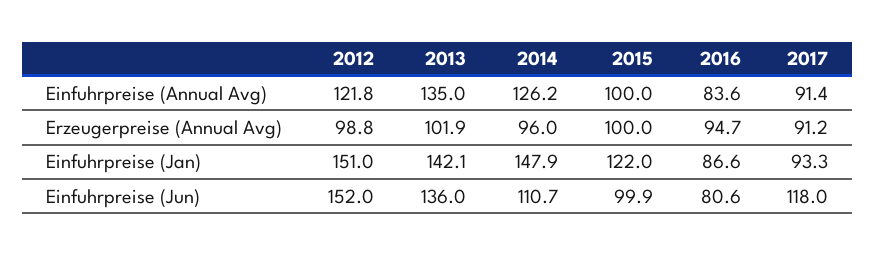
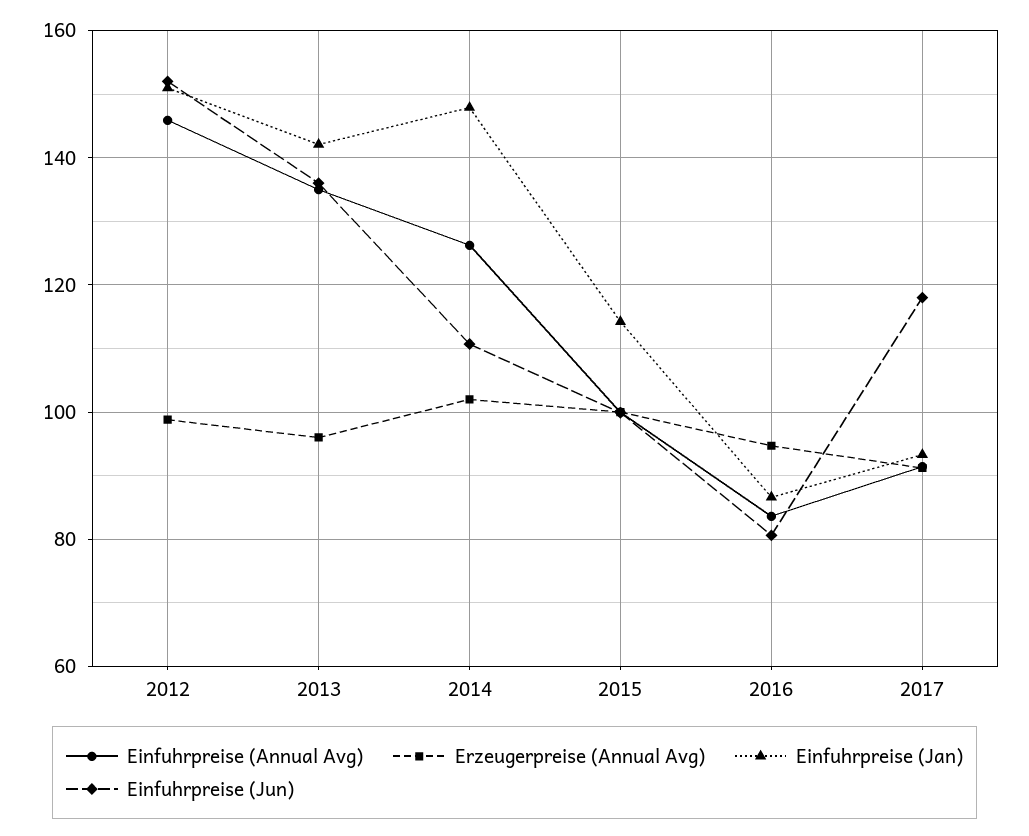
Einfuhrpreise (Annual Avg), 2012: 121.8 -> 146
Erzeugerpreise (Annual Avg), 2013: 101.9 -> 96
Erzeugerpreise (Annual Avg), 2014: 96 -> 102
Einfuhrpreise (Jan), 2015: 122 -> 114

